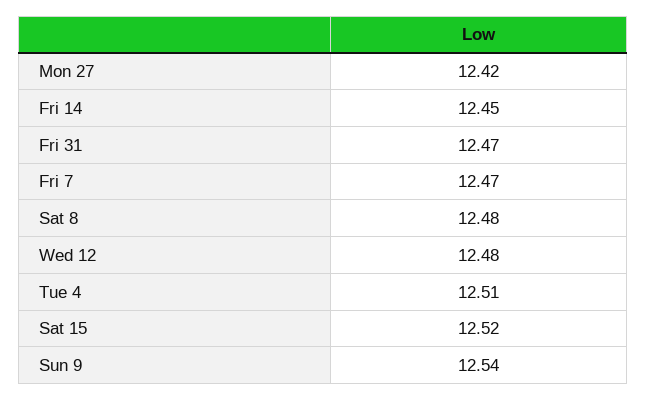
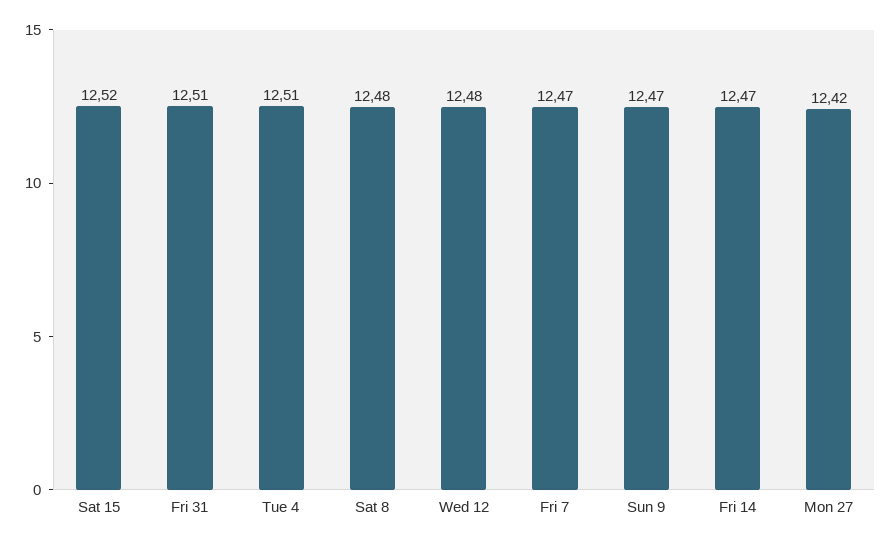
Fri 14: 12.45 -> 12.47
Fri 31: 12.47 -> 12.51
Sun 9: 12.54 -> 12.47

